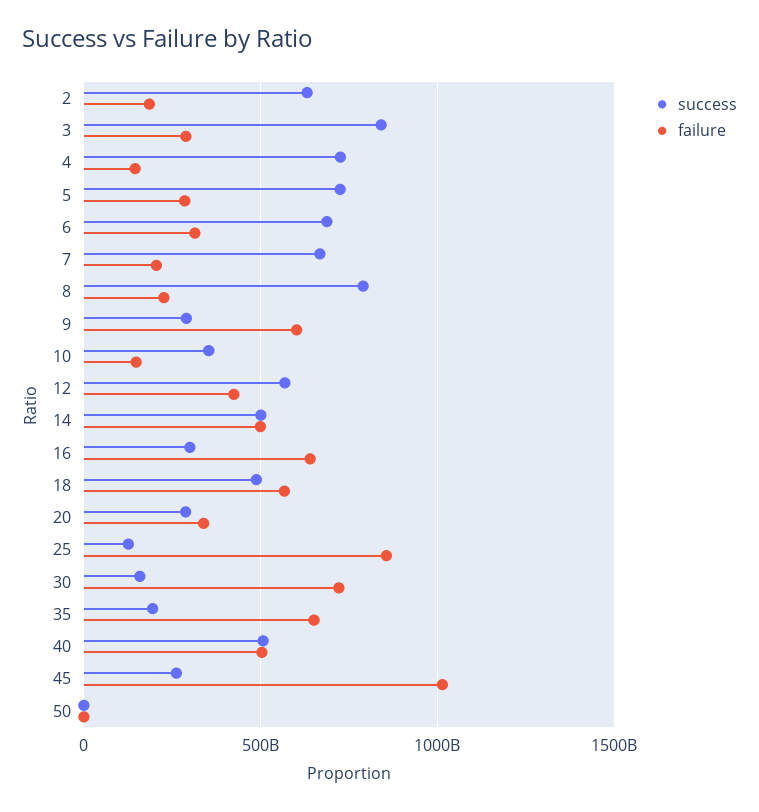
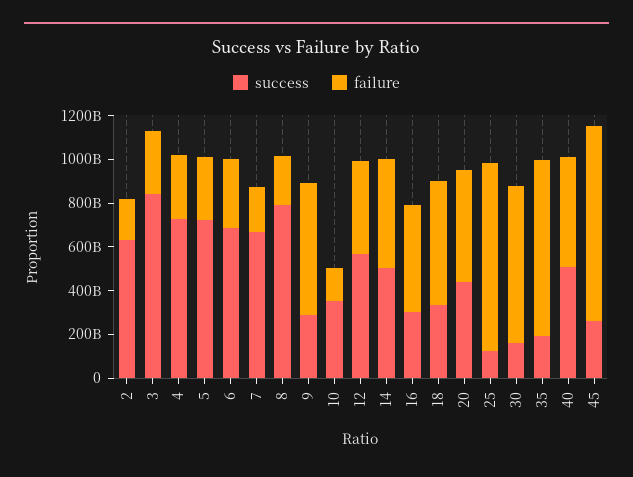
failure, 4: 150000000000 -> 300000000000
failure, 16: 650000000000 -> 500000000000
success, 18: 500000000000 -> 350000000000
success, 20: 300000000000 -> 450000000000
failure, 20: 350000000000 -> 500000000000
failure, 35: 650000000000 -> 800000000000
failure, 45: 1000000000000 -> 900000000000
success, 50: 0 -> none
failure, 50: 0 -> none

